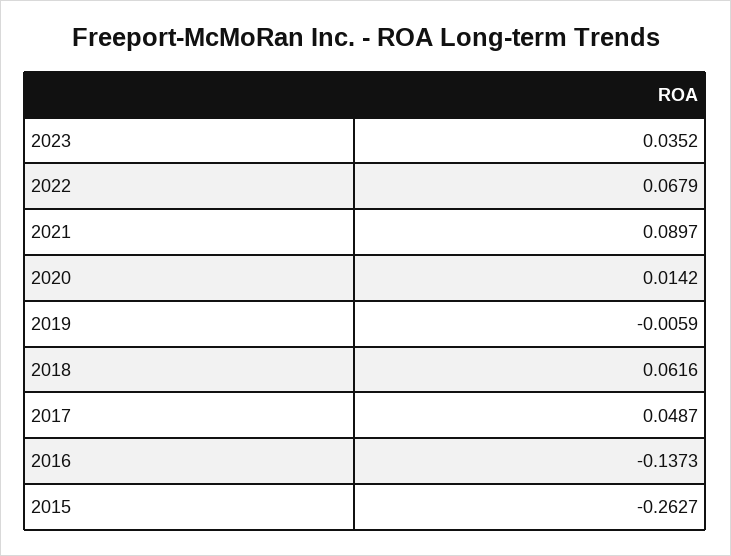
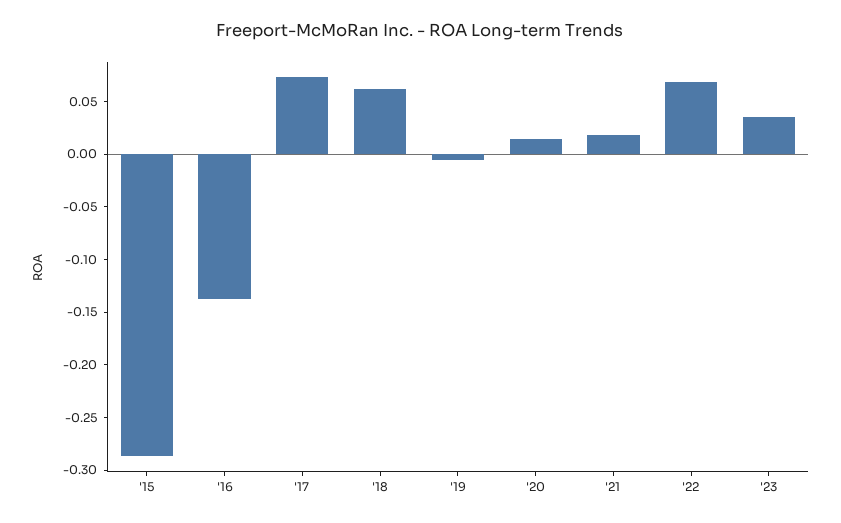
2021: 0.0897 -> 0.02
2017: 0.0487 -> 0.07
2015: -0.2627 -> -0.29

